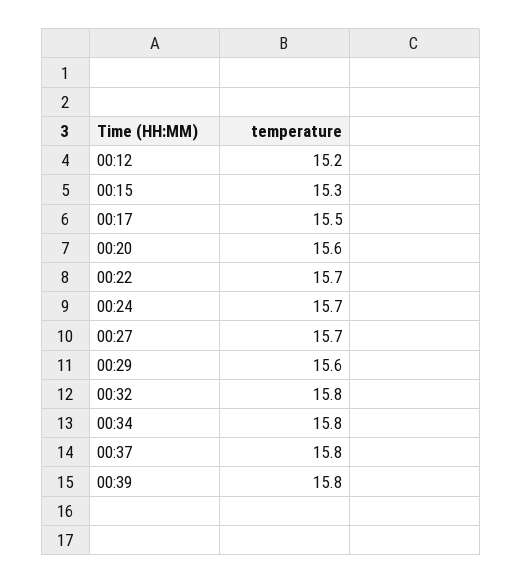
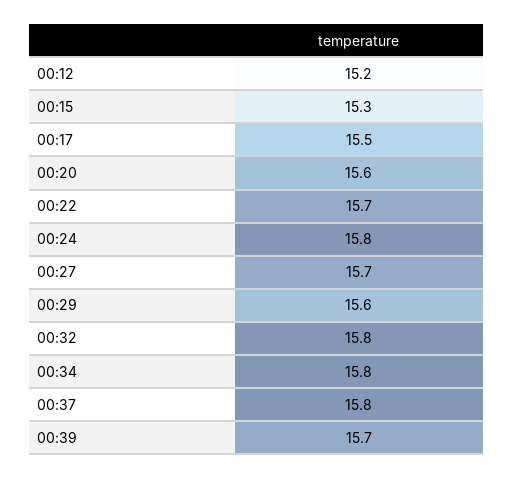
00:24: 15.7 -> 15.8
00:39: 15.8 -> 15.7

